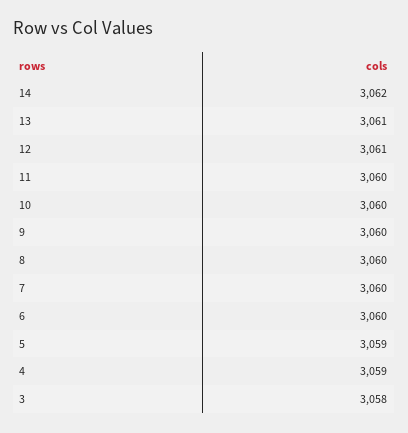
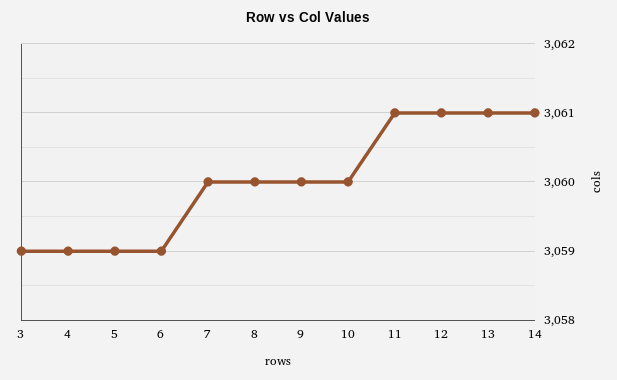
14: 3062 -> 3061
11: 3060 -> 3061
6: 3060 -> 3059
3: 3058 -> 3059

